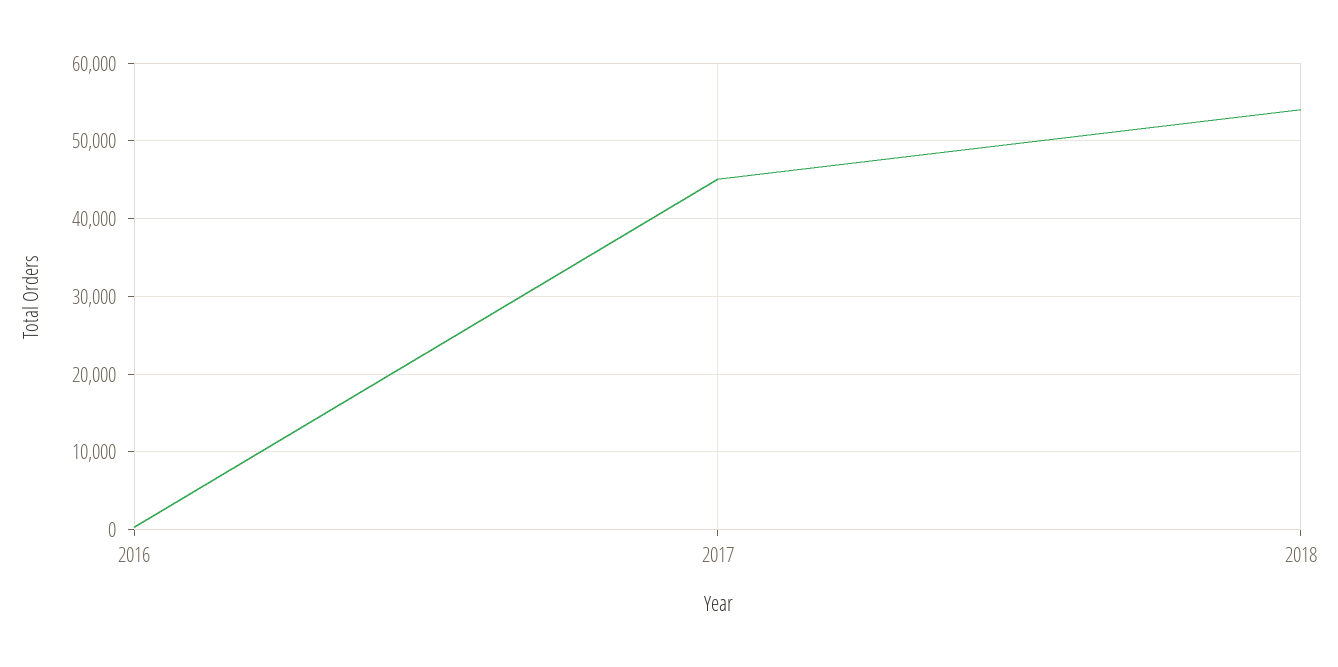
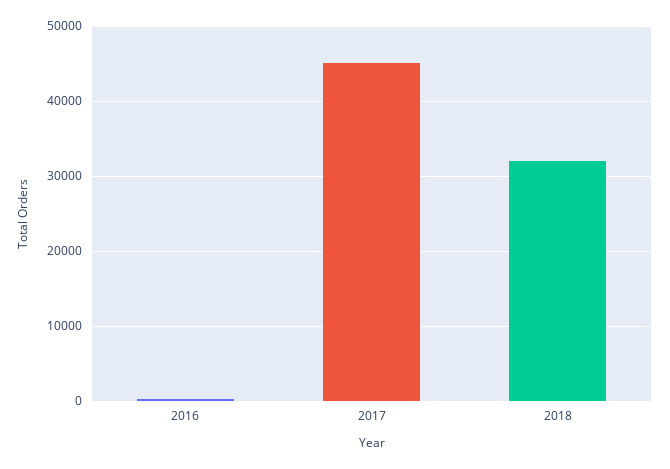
2018: 54000 -> 32000

